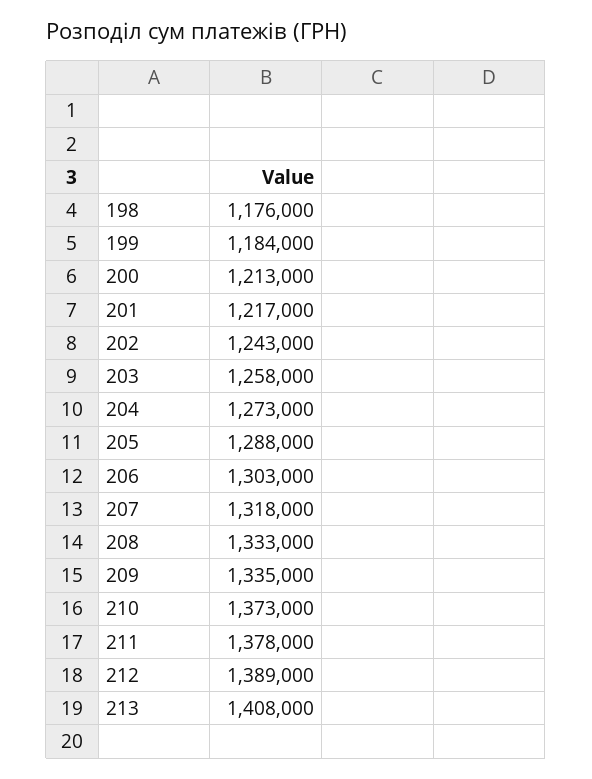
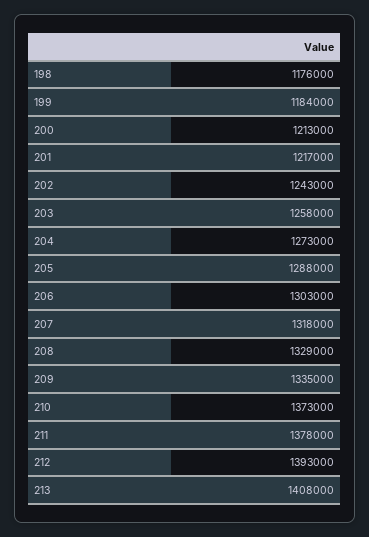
208: 1333000 -> 1329000
212: 1389000 -> 1393000

